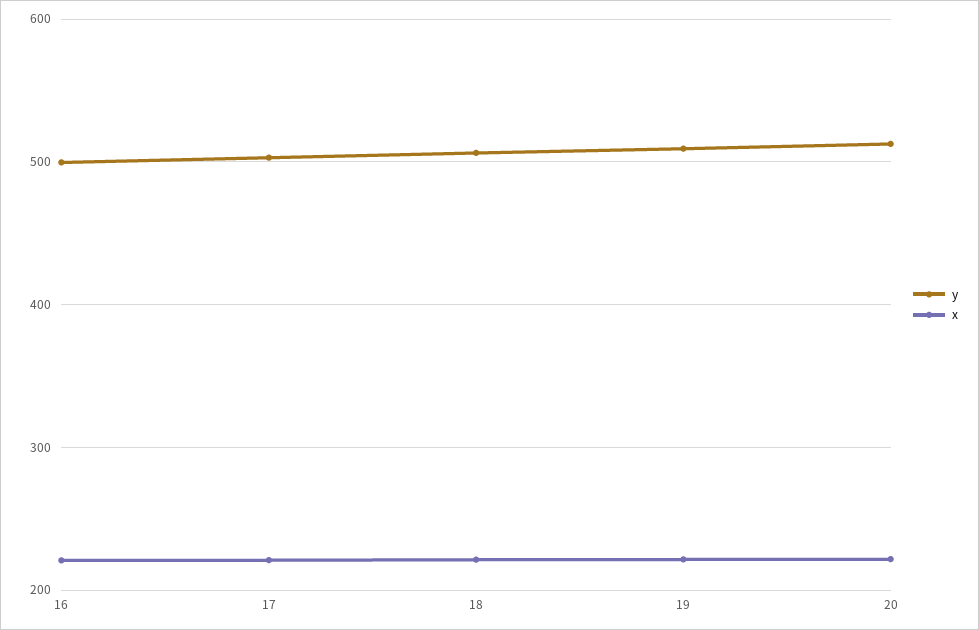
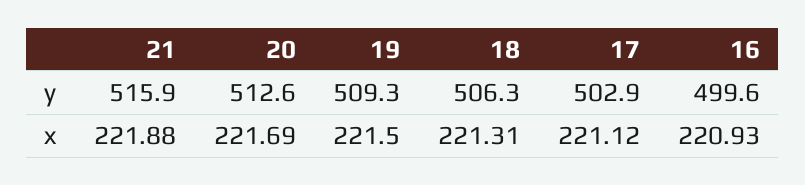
y, 21: none -> 515.9
x, 21: none -> 221.88

